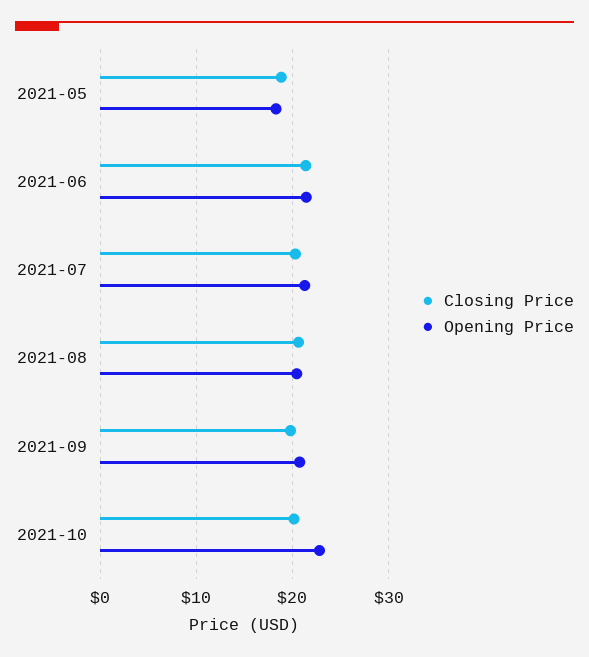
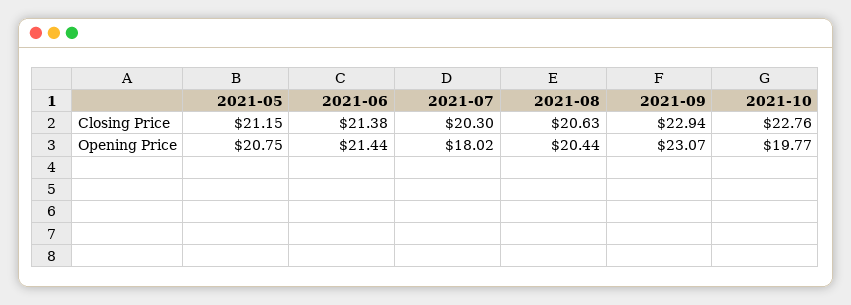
Closing Price, 2021-05: 19 -> 21.15
Opening Price, 2021-05: 18 -> 20.75
Opening Price, 2021-07: 21 -> 18.02
Closing Price, 2021-09: 20 -> 22.94
Opening Price, 2021-09: 21 -> 23.07
Closing Price, 2021-10: 20 -> 22.76
Opening Price, 2021-10: 23 -> 19.77

